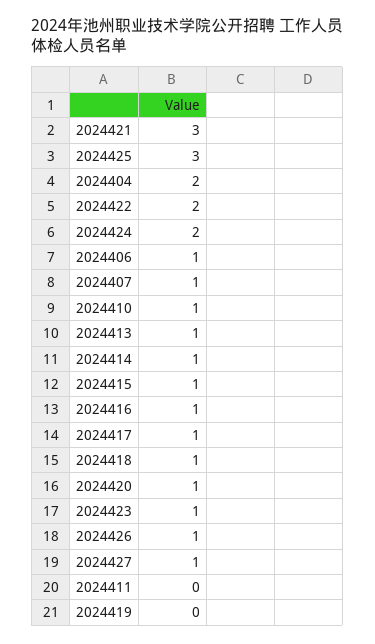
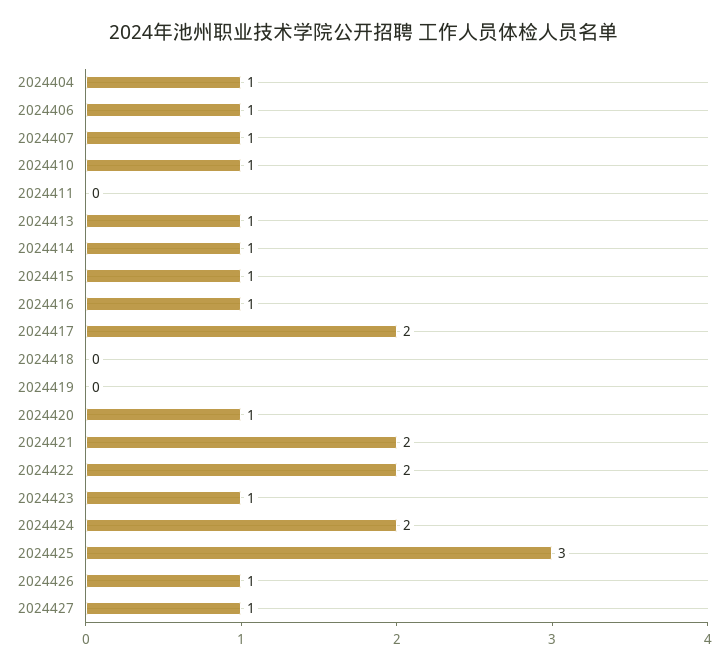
2024421: 3 -> 2
2024404: 2 -> 1
2024417: 1 -> 2
2024418: 1 -> 0

